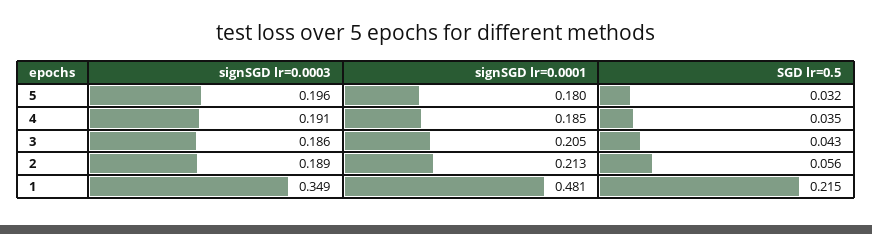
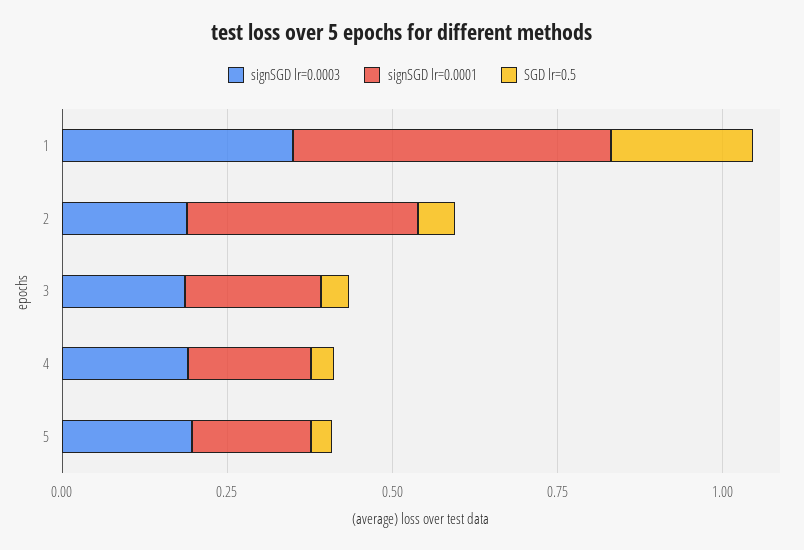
signSGD lr=0.0001, 2: 0.213 -> 0.35

